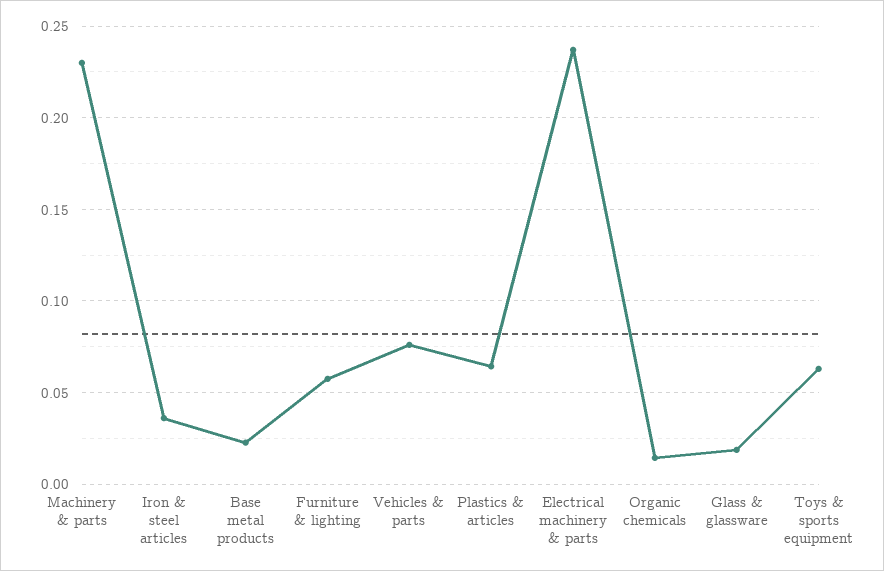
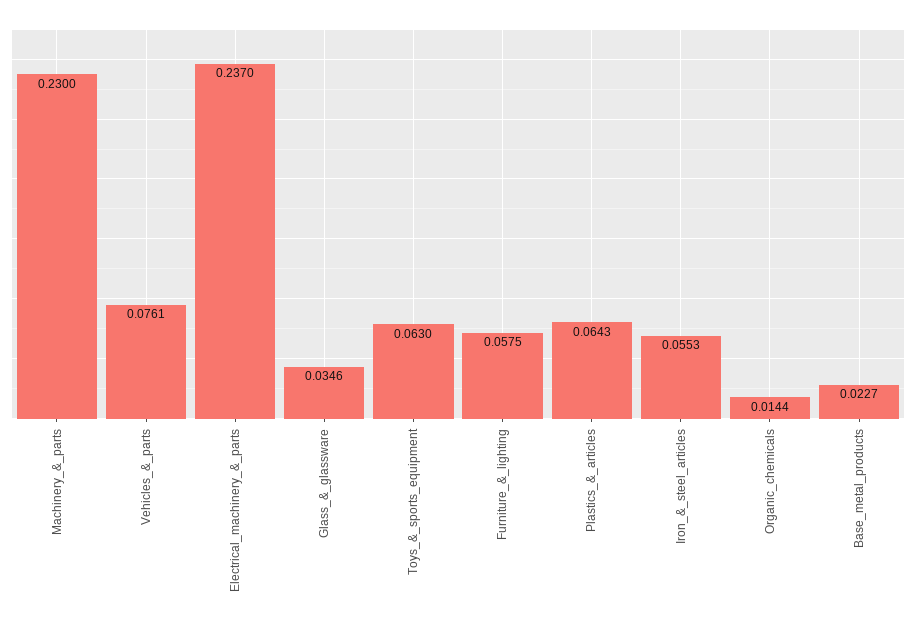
Iron & steel articles: 0.035 -> 0.0553
Glass & glassware: 0.02 -> 0.0346

